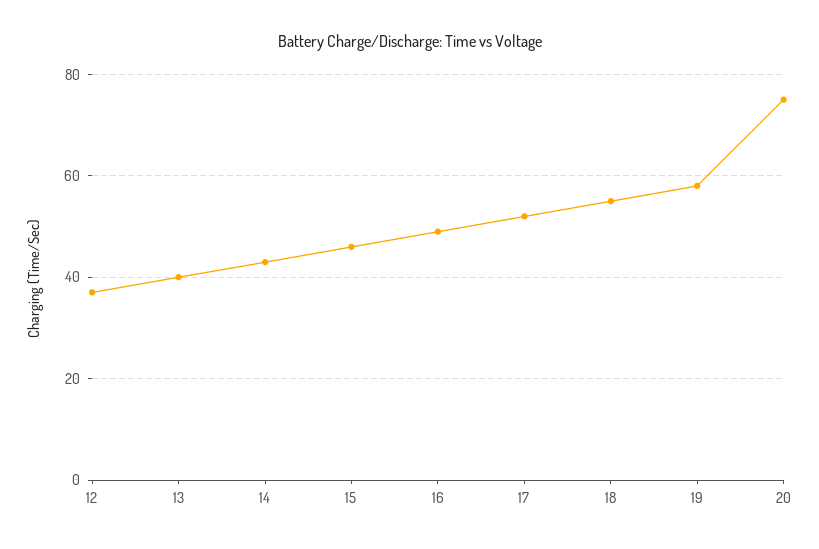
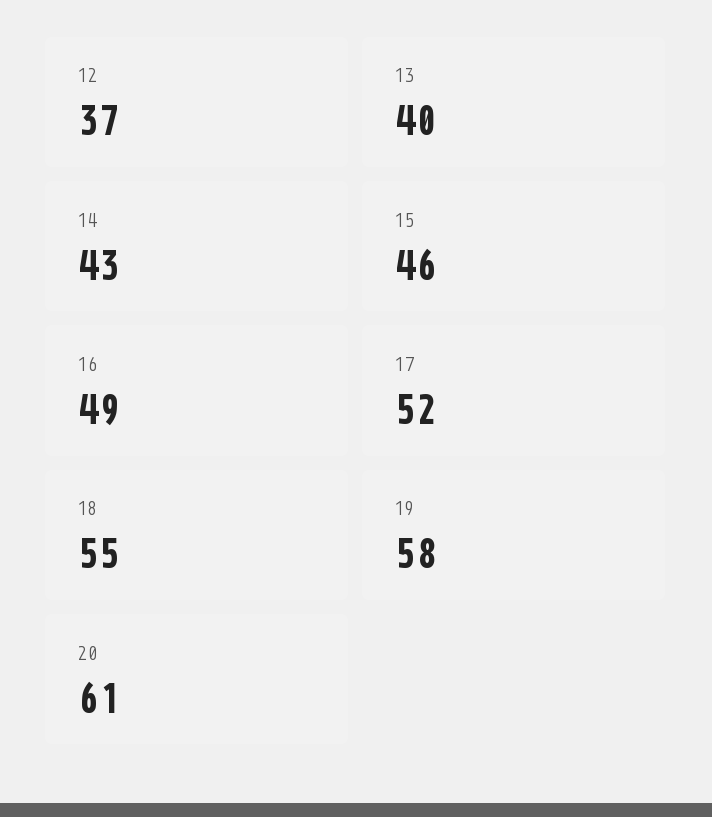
20: 75 -> 61

